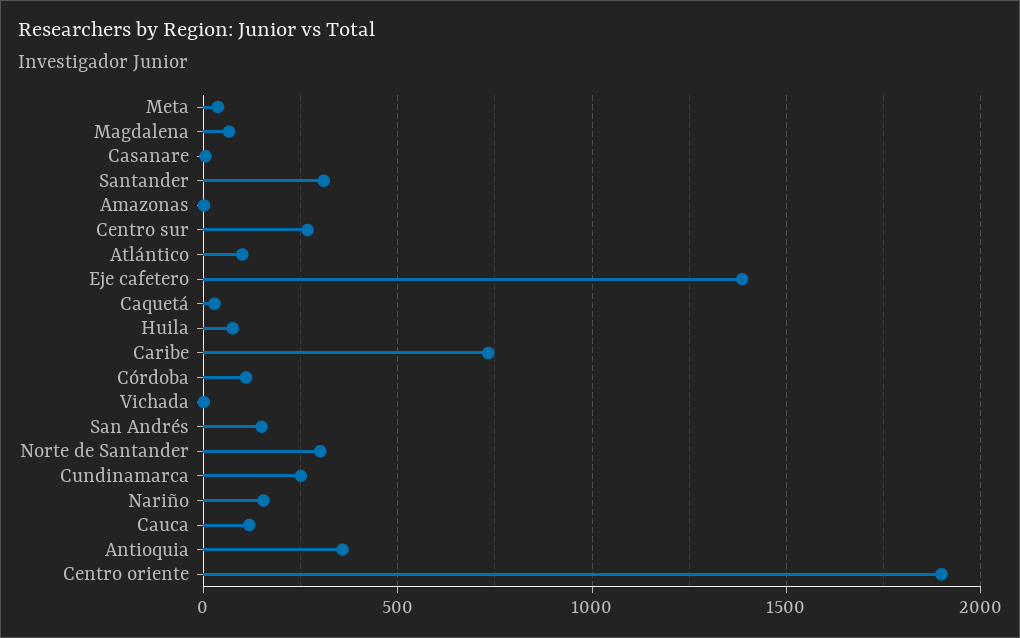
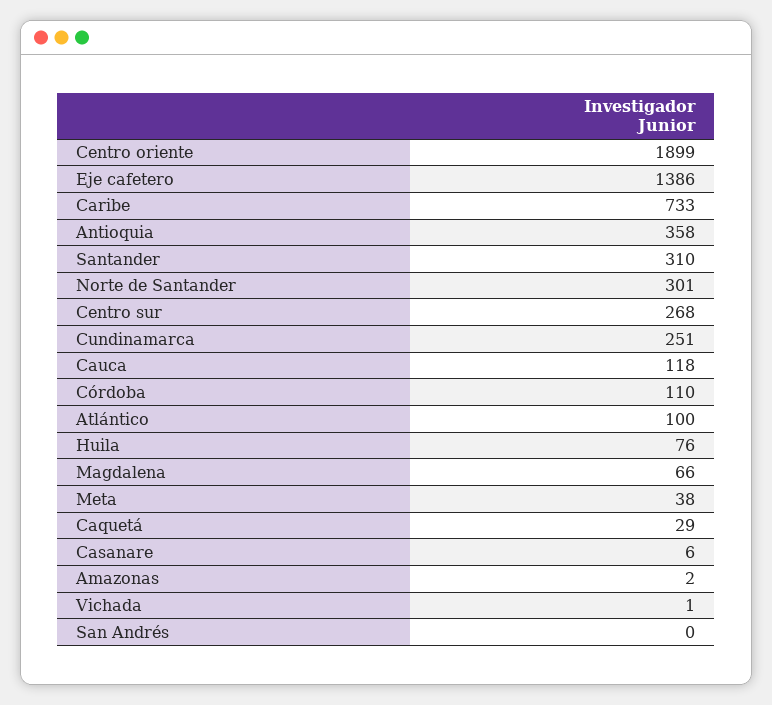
San Andrés: 150 -> 0
Nariño: 150 -> none

